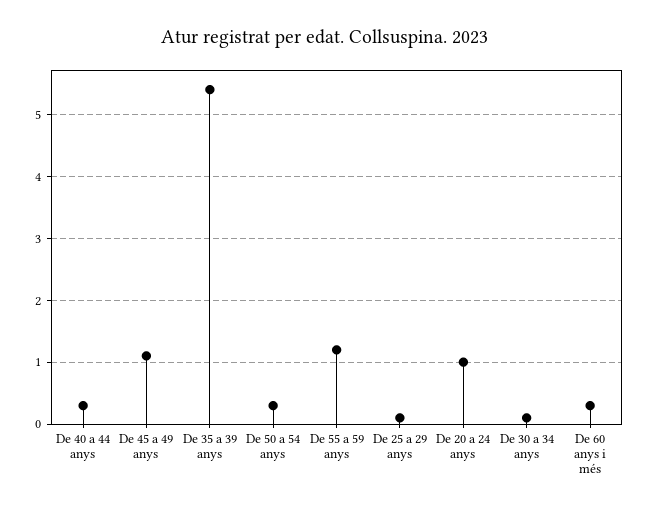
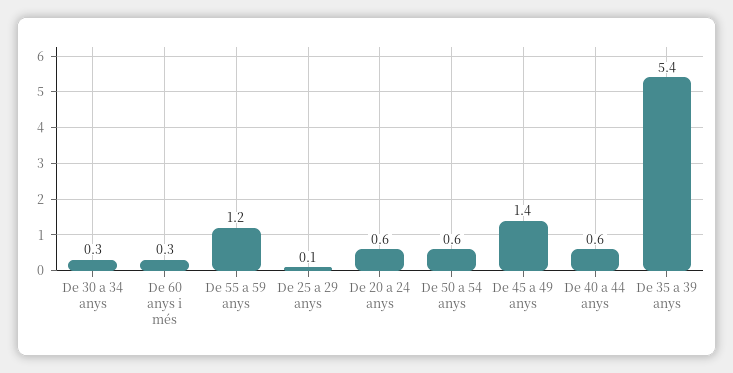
De 40 a 44 anys: 0.3 -> 0.6
De 45 a 49 anys: 1.1 -> 1.4
De 50 a 54 anys: 0.3 -> 0.6
De 20 a 24 anys: 1 -> 0.6
De 30 a 34 anys: 0.1 -> 0.3

